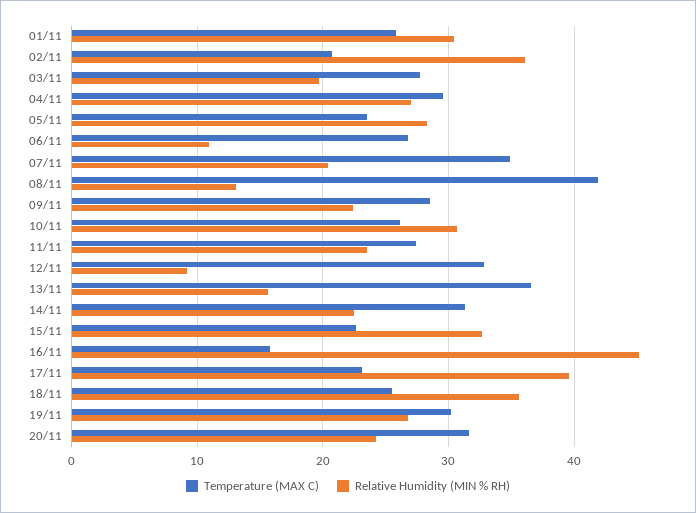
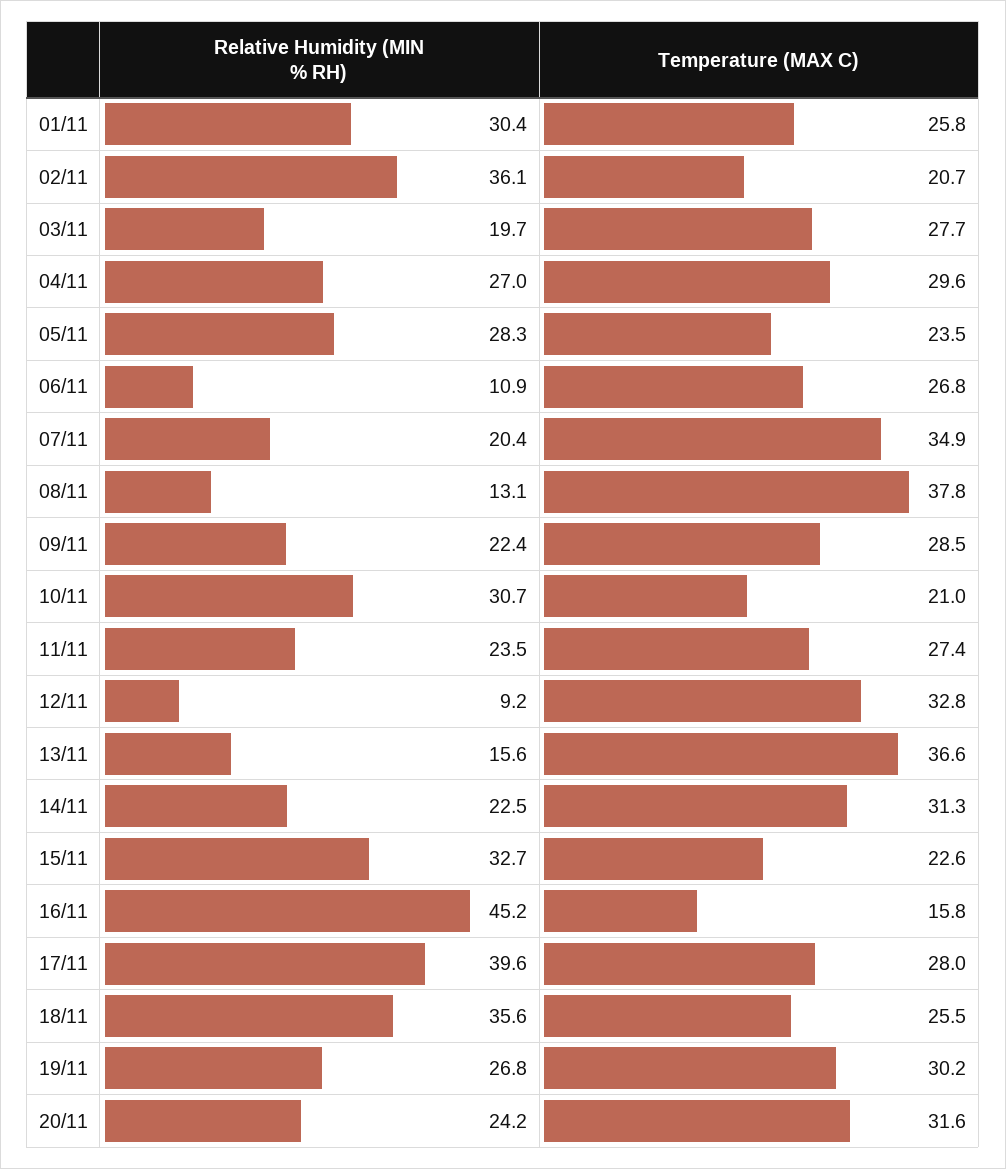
Temperature (MAX C), 08/11: 42 -> 37.8
Temperature (MAX C), 10/11: 26 -> 21
Temperature (MAX C), 17/11: 23 -> 28

